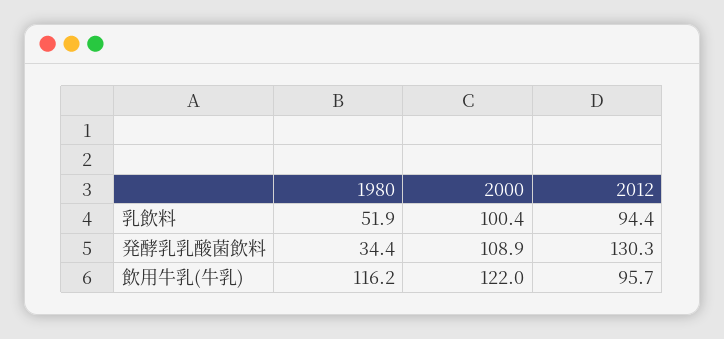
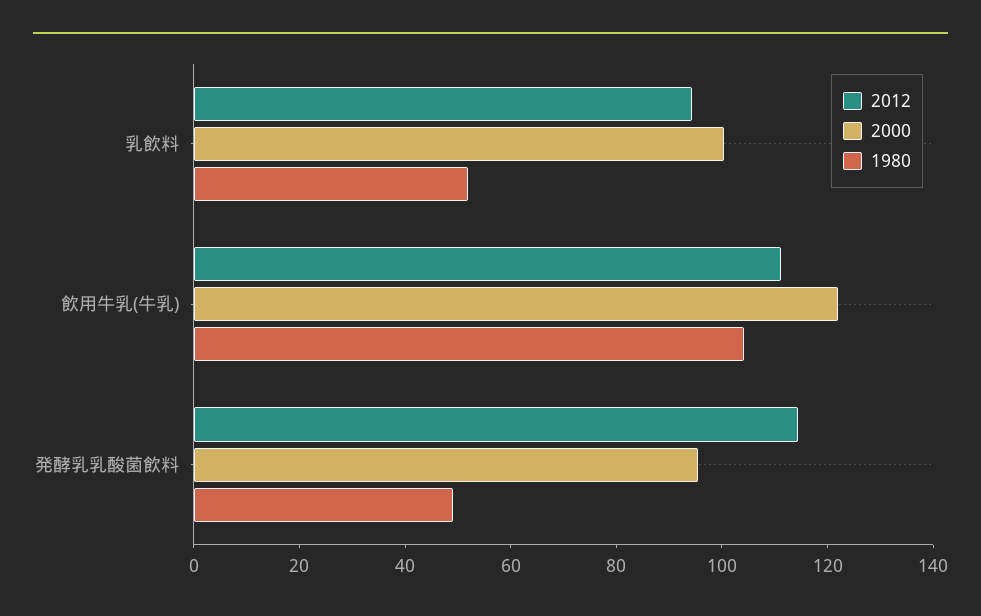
1980, 発酵乳乳酸菌飲料: 34.4 -> 50
2000, 発酵乳乳酸菌飲料: 108.9 -> 95
2012, 発酵乳乳酸菌飲料: 130.3 -> 115
1980, 飲用牛乳(牛乳): 116.2 -> 105
2012, 飲用牛乳(牛乳): 95.7 -> 110

